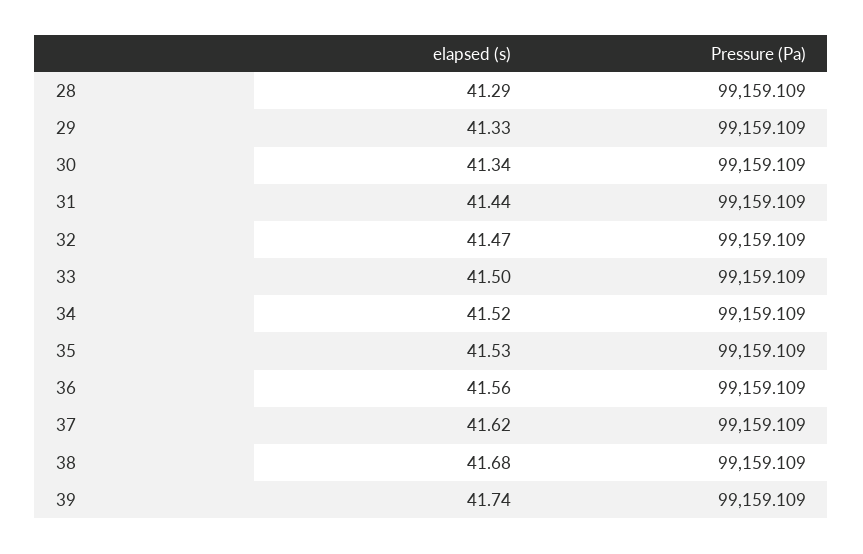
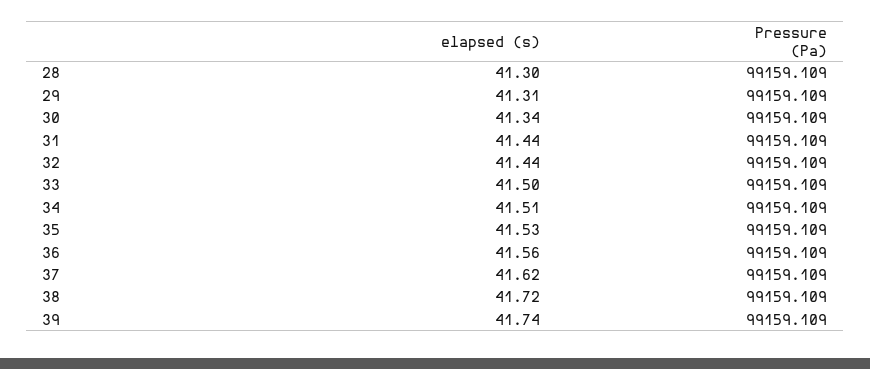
elapsed (s), 28: 41.29 -> 41.3
elapsed (s), 29: 41.33 -> 41.31
elapsed (s), 32: 41.47 -> 41.44
elapsed (s), 34: 41.52 -> 41.51
elapsed (s), 38: 41.68 -> 41.72

